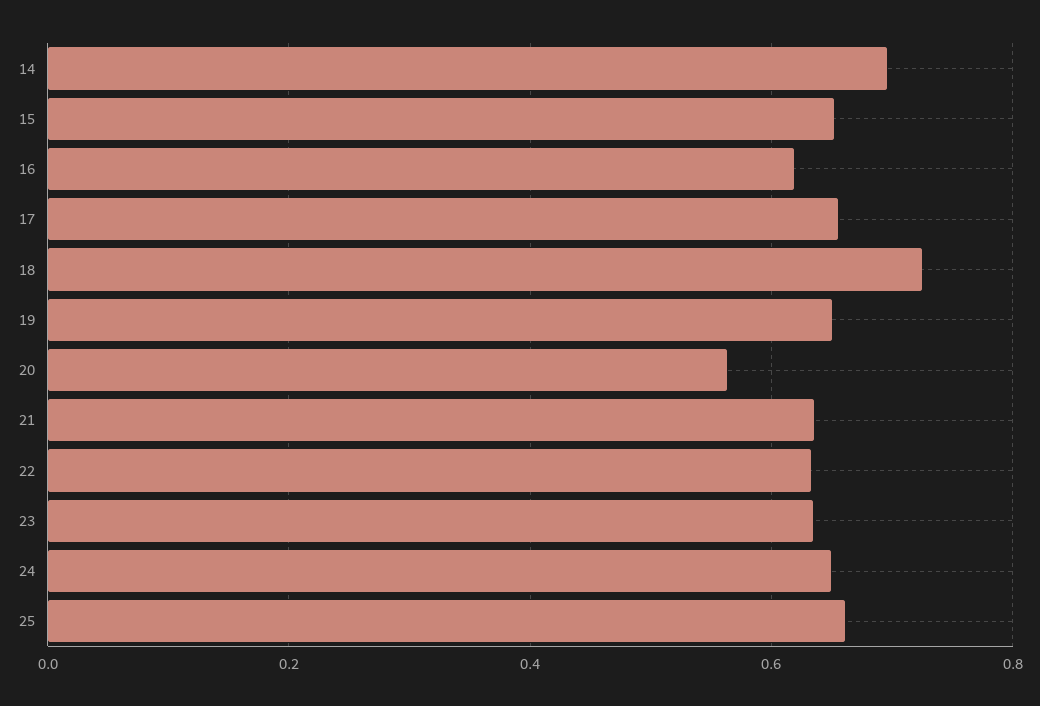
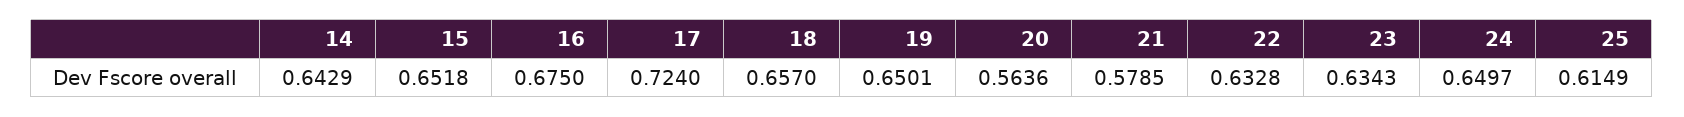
14: 0.7 -> 0.6429
16: 0.62 -> 0.675
17: 0.66 -> 0.724
18: 0.72 -> 0.657
21: 0.64 -> 0.5785
25: 0.66 -> 0.6149

